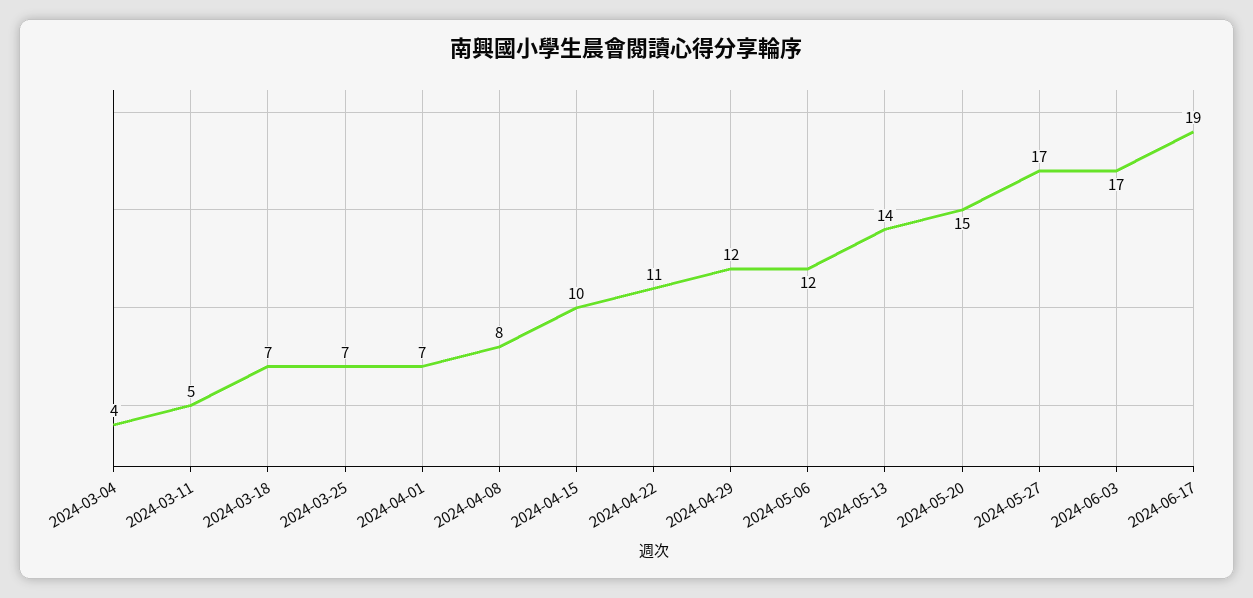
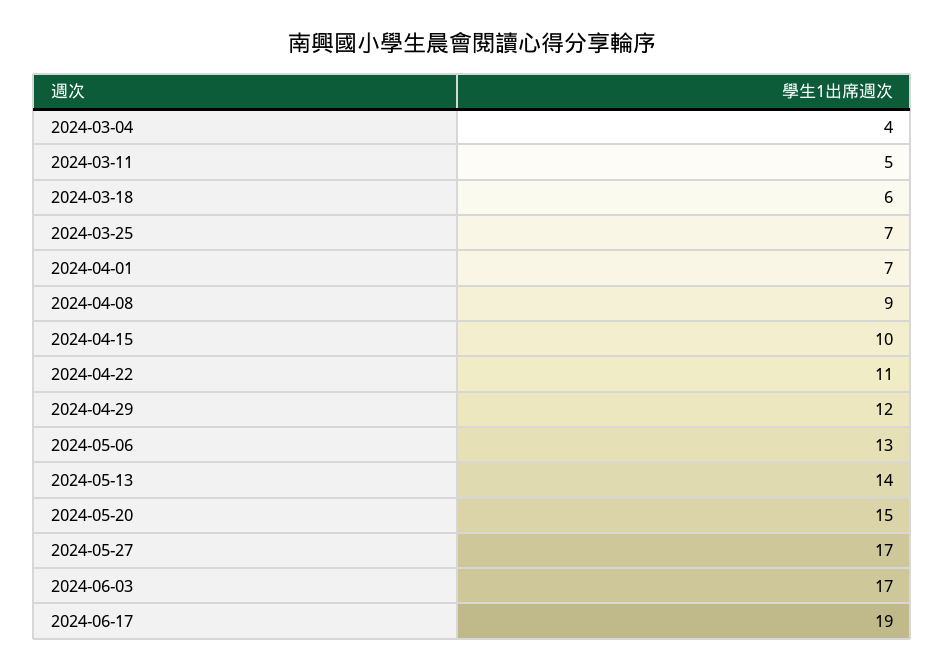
2024-03-18: 7 -> 6
2024-04-08: 8 -> 9
2024-05-06: 12 -> 13

